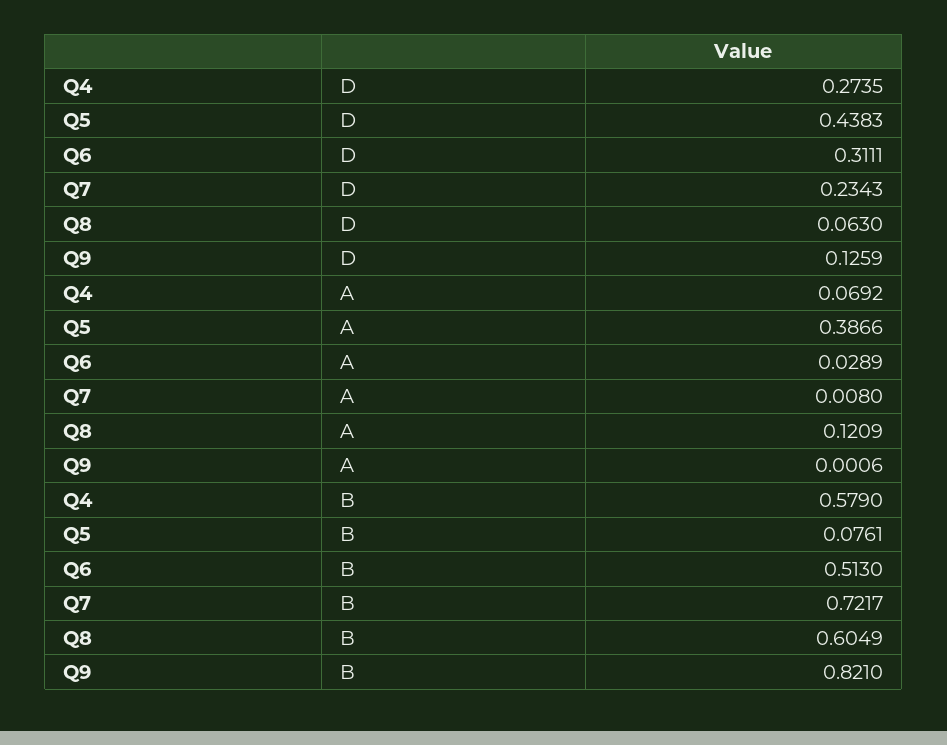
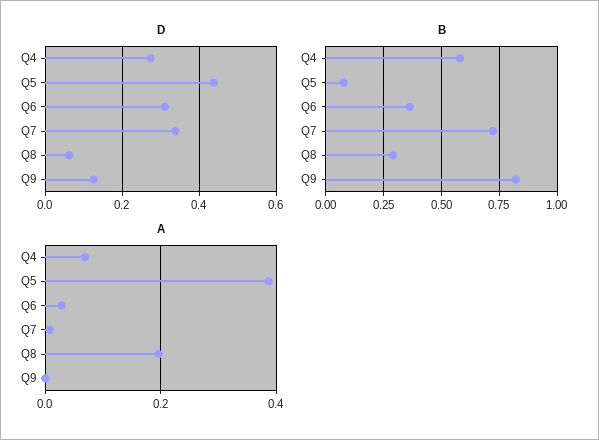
D, Q7: 0.2343 -> 0.34
A, Q8: 0.1209 -> 0.2
B, Q6: 0.513 -> 0.35
B, Q8: 0.6049 -> 0.3

